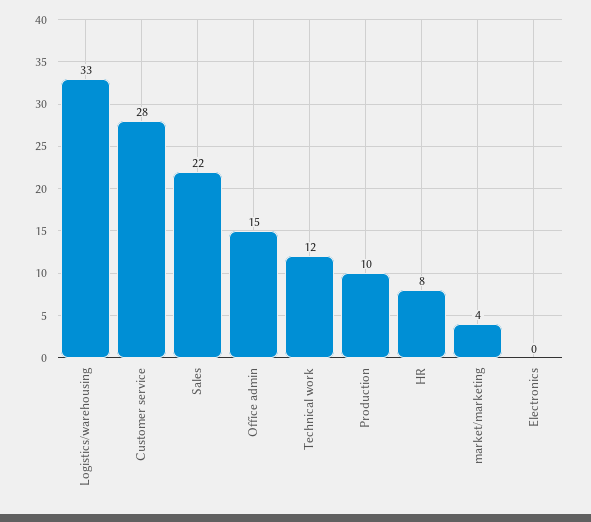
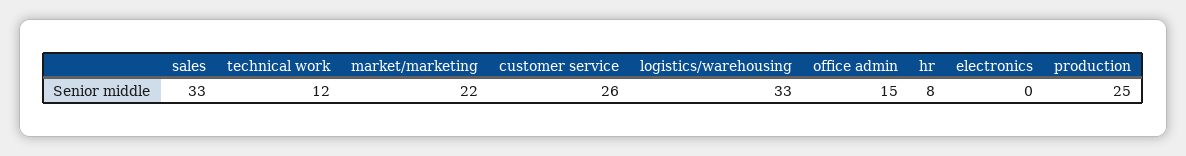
Customer service: 28 -> 26
Sales: 22 -> 33
Production: 10 -> 25
market/marketing: 4 -> 22

